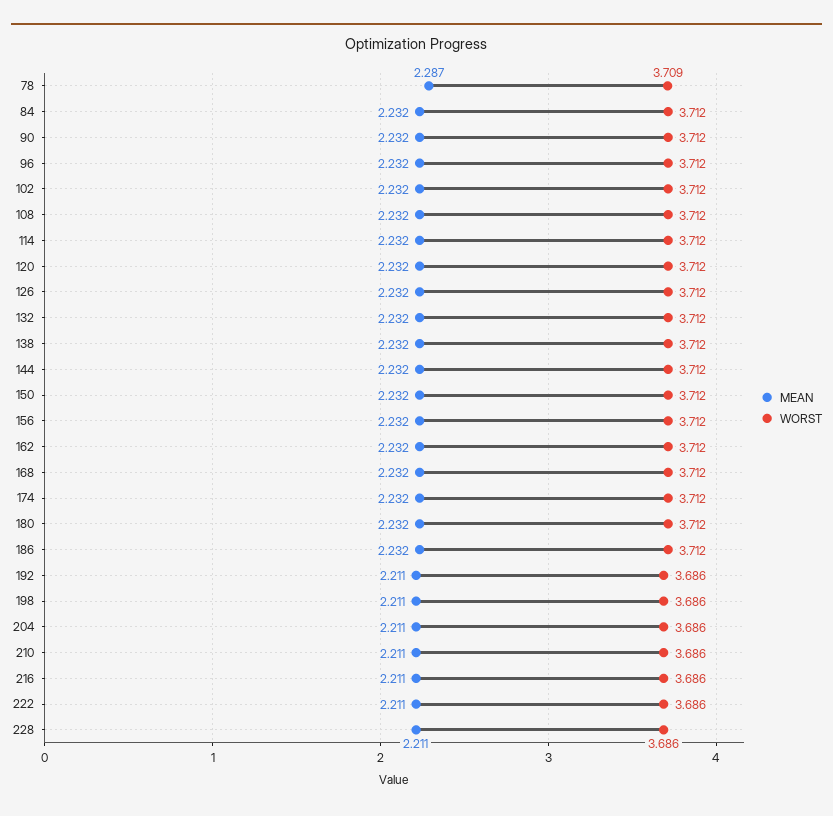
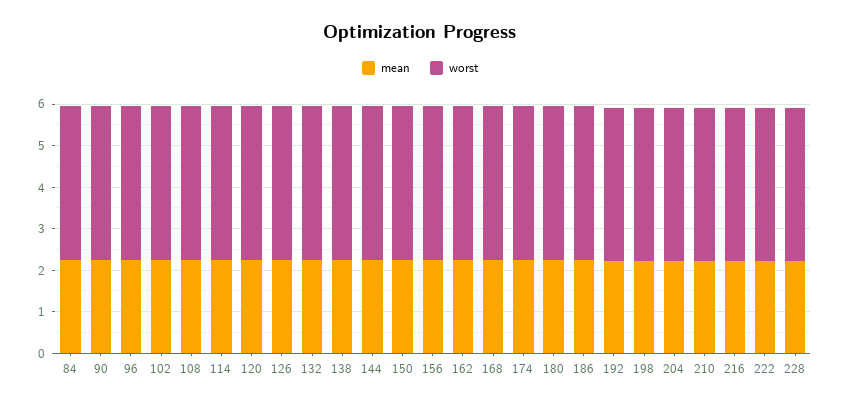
MEAN, 78: 2.287 -> none
WORST, 78: 3.709 -> none

